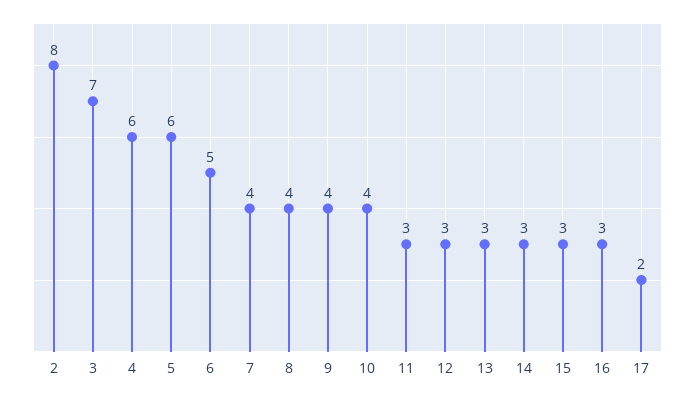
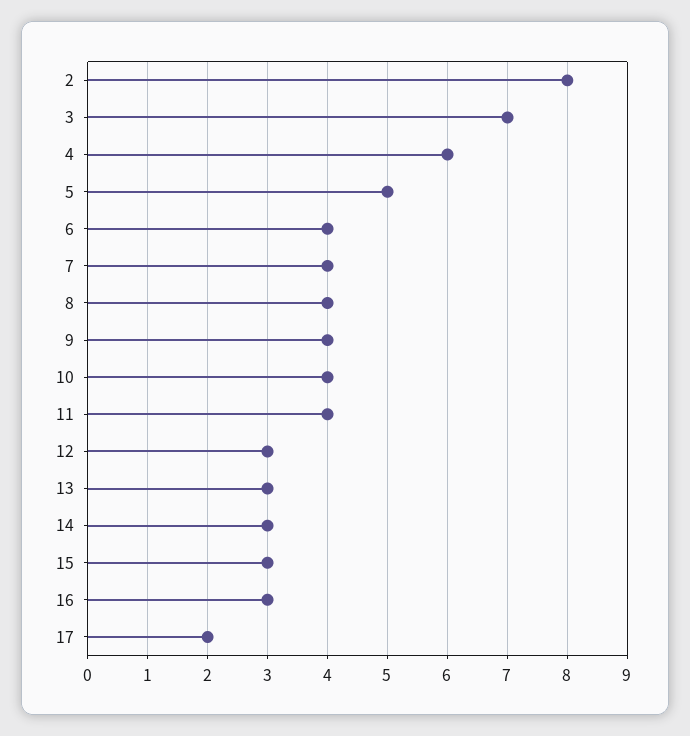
5: 6 -> 5
6: 5 -> 4
11: 3 -> 4

